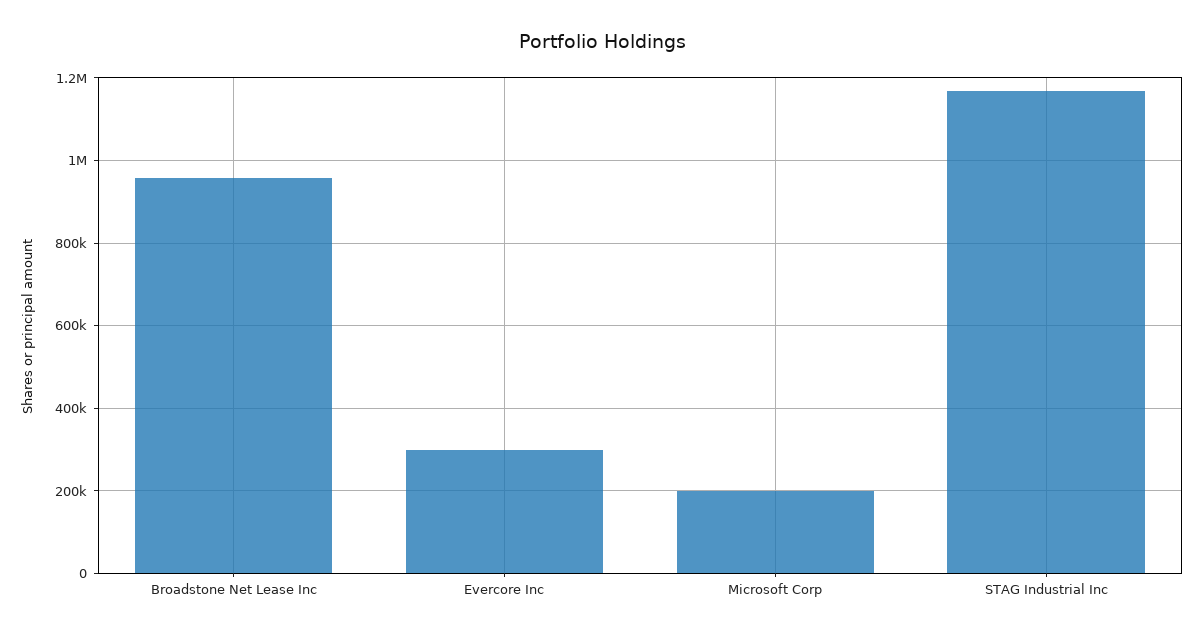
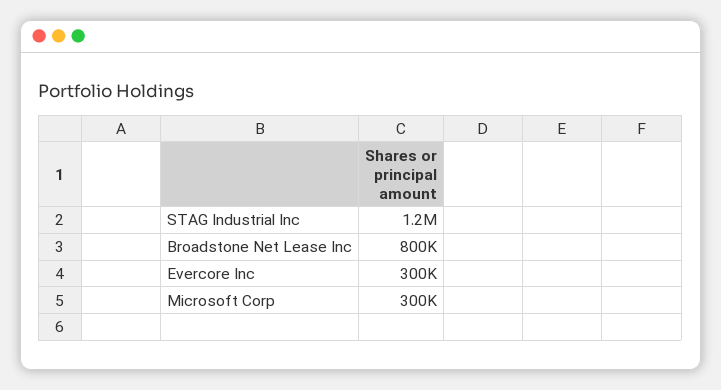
Broadstone Net Lease Inc: 960000 -> 800000
Microsoft Corp: 200000 -> 300000

